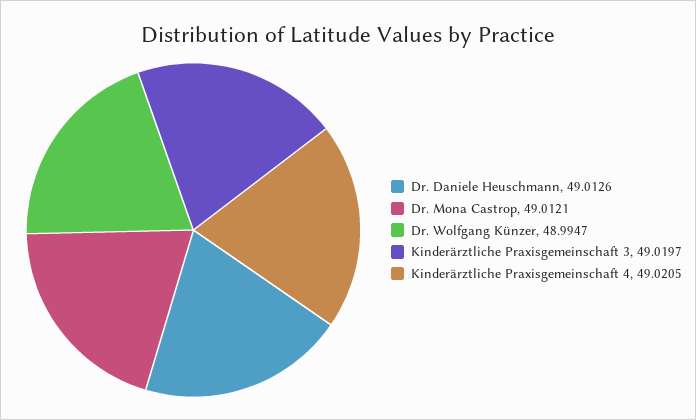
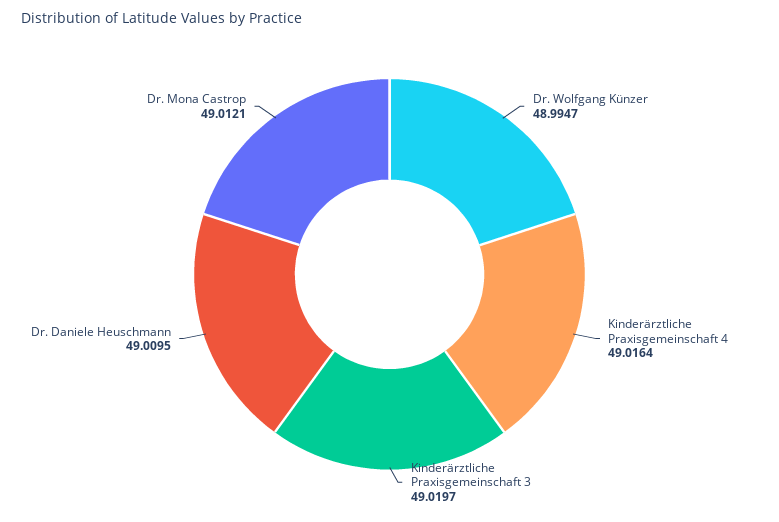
Dr. Daniele Heuschmann: 49.0126 -> 49.0095
Kinderärztliche Praxisgemeinschaft 4: 49.0205 -> 49.0164

